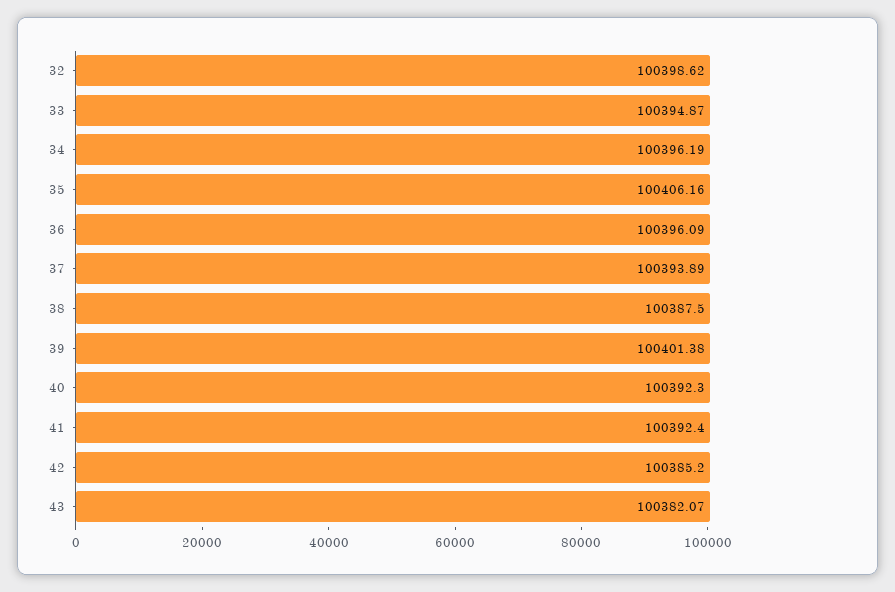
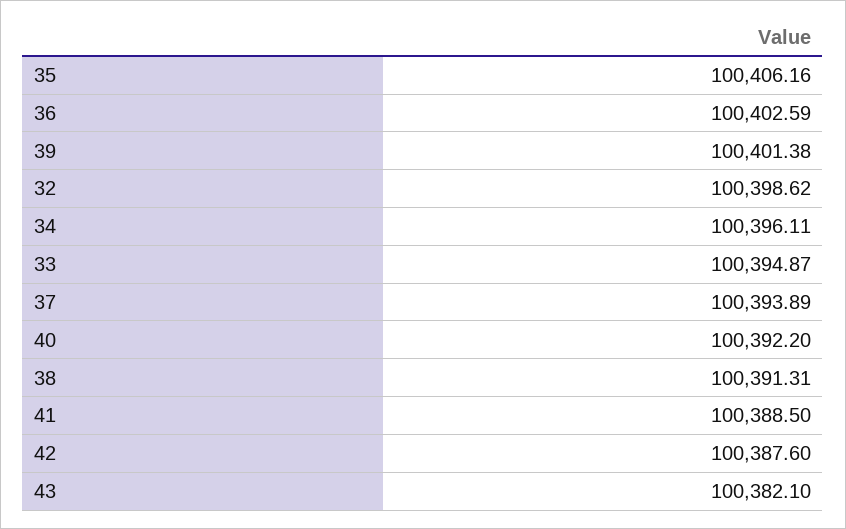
34: 100396.19 -> 100396.11
36: 100396.09 -> 100402.59
38: 100387.5 -> 100391.31
40: 100392.3 -> 100392.2
41: 100392.4 -> 100388.5
42: 100385.2 -> 100387.6
43: 100382.07 -> 100382.1

